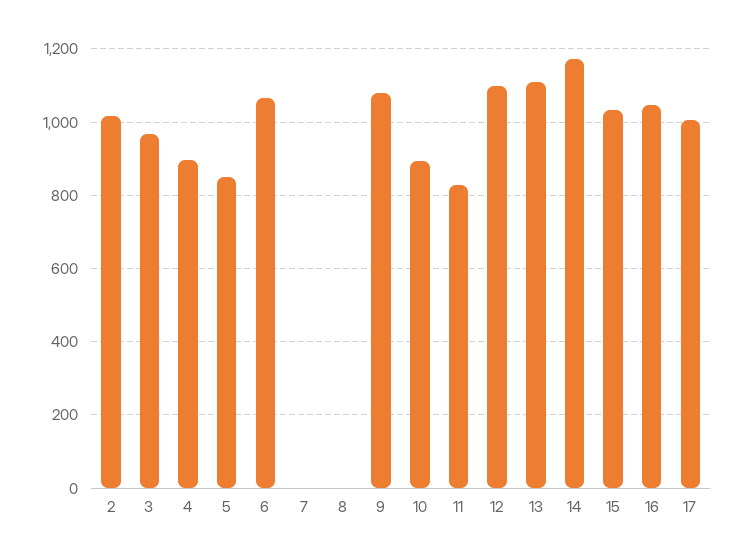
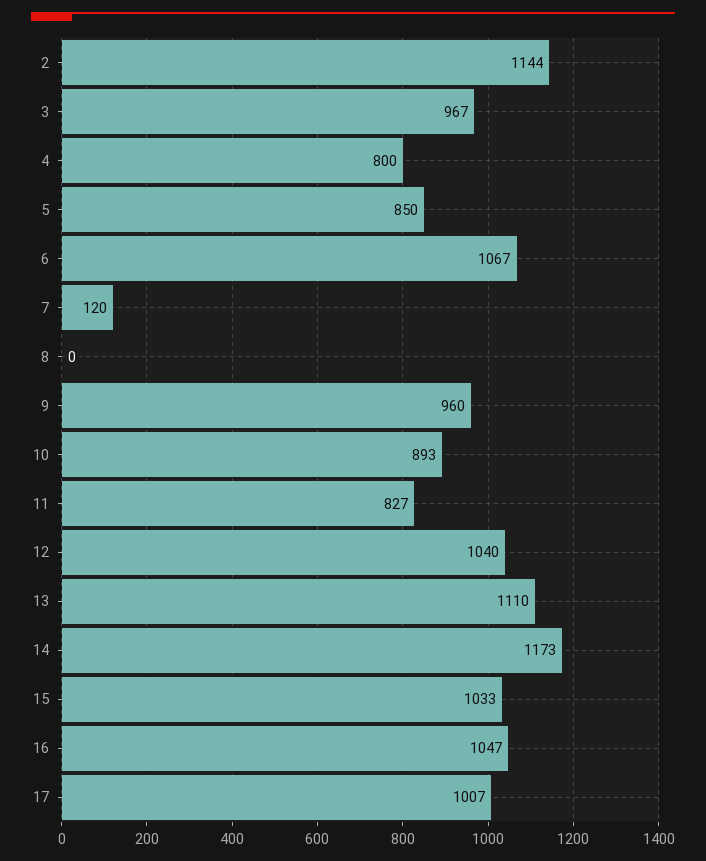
2: 1020 -> 1144
4: 900 -> 800
7: 0 -> 120
9: 1080 -> 960
12: 1100 -> 1040

